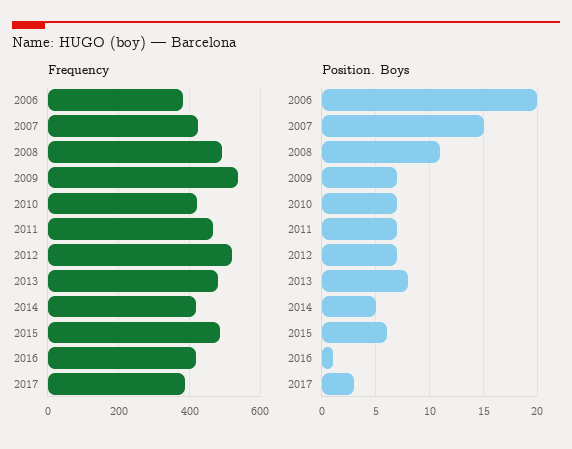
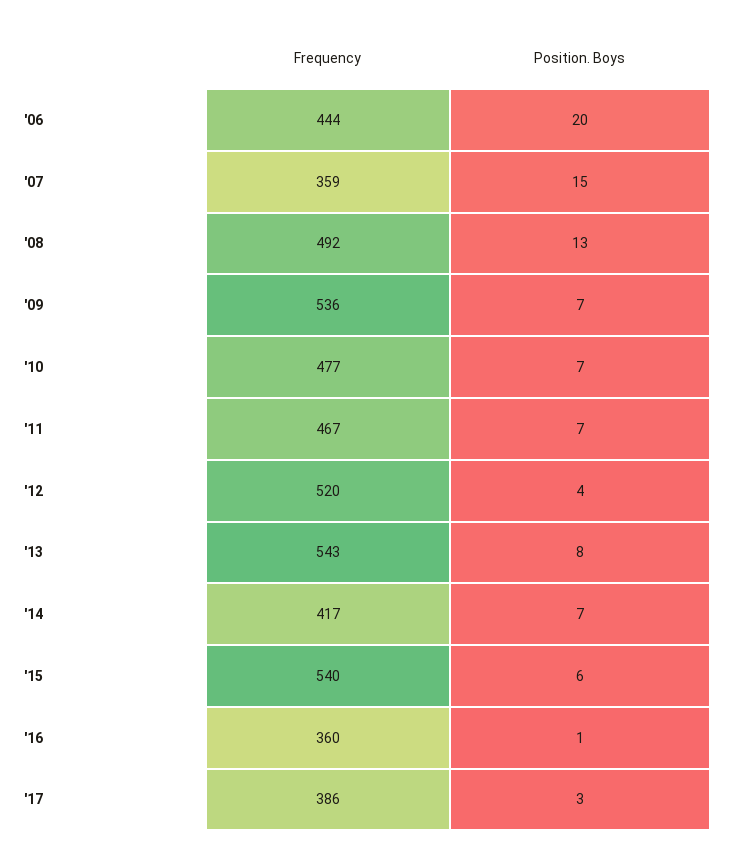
Frequency, 2006: 380 -> 444
Frequency, 2007: 420 -> 359
Frequency, 2010: 420 -> 477
Frequency, 2013: 480 -> 543
Frequency, 2015: 480 -> 540
Frequency, 2016: 420 -> 360
Position. Boys, 2008: 11 -> 13
Position. Boys, 2012: 7 -> 4
Position. Boys, 2014: 5 -> 7

